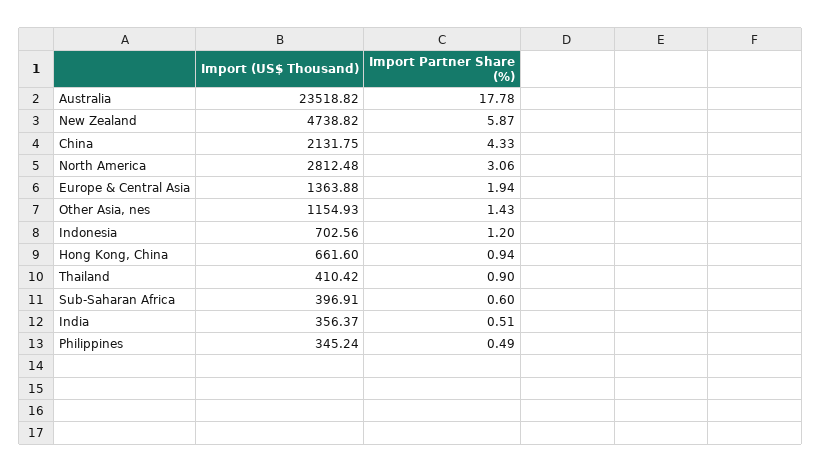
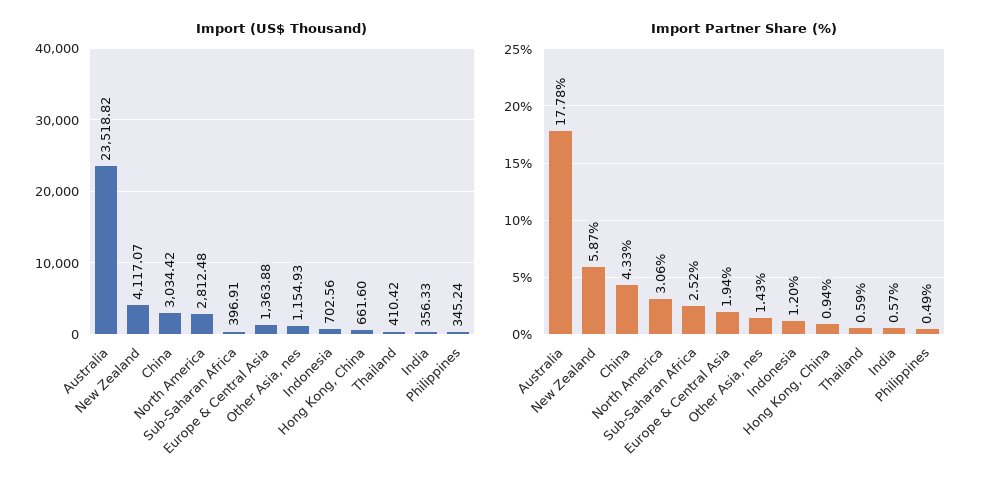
Import (US$ Thousand), New Zealand: 4738.82 -> 4117.07
Import (US$ Thousand), China: 2131.75 -> 3034.42
Import Partner Share (%), Thailand: 0.9 -> 0.59
Import Partner Share (%), Sub-Saharan Africa: 0.6 -> 2.52
Import (US$ Thousand), India: 356.37 -> 356.33
Import Partner Share (%), India: 0.51 -> 0.57

